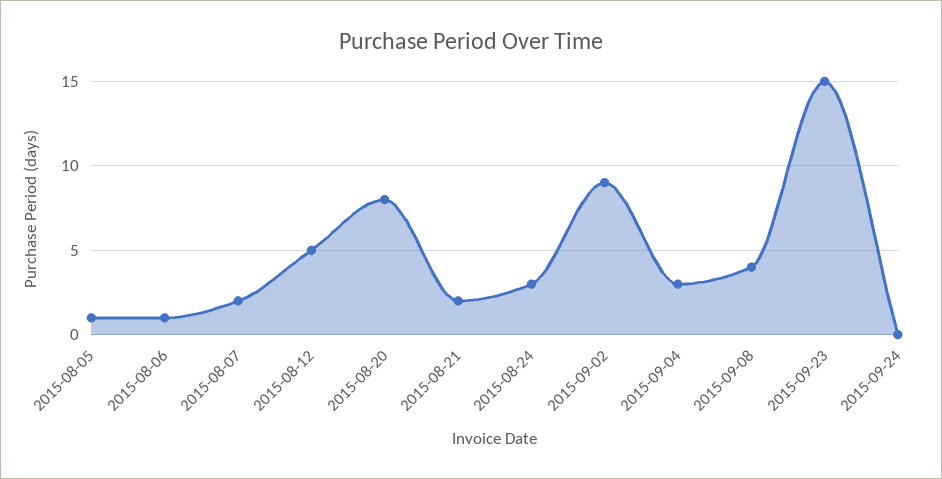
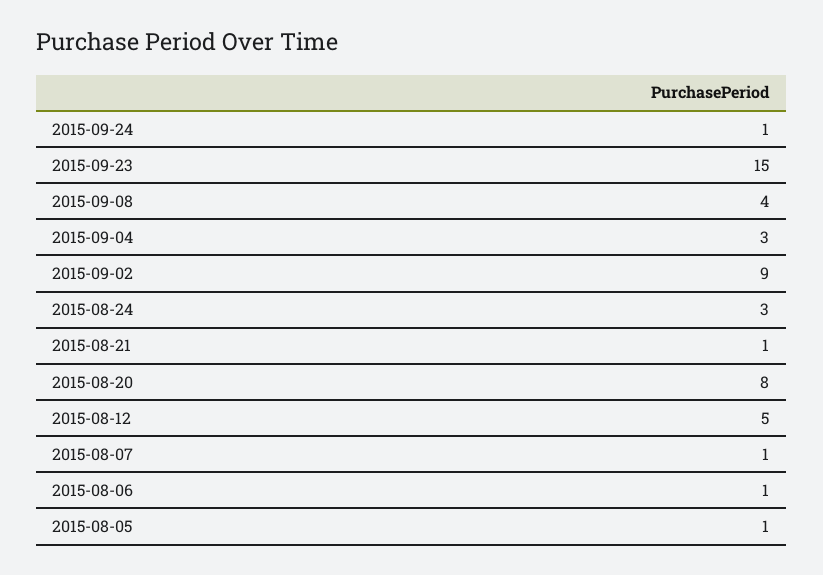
2015-08-07: 2 -> 1
2015-08-21: 2 -> 1
2015-09-24: 0 -> 1

